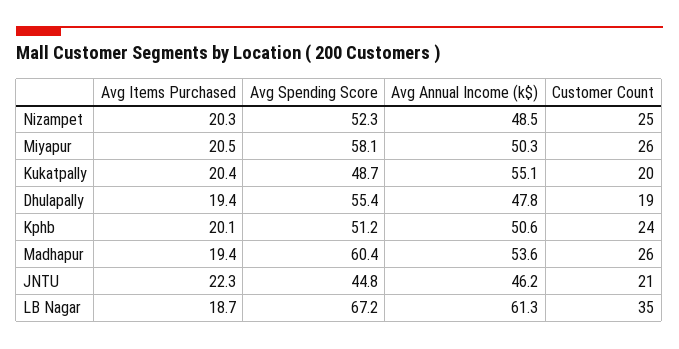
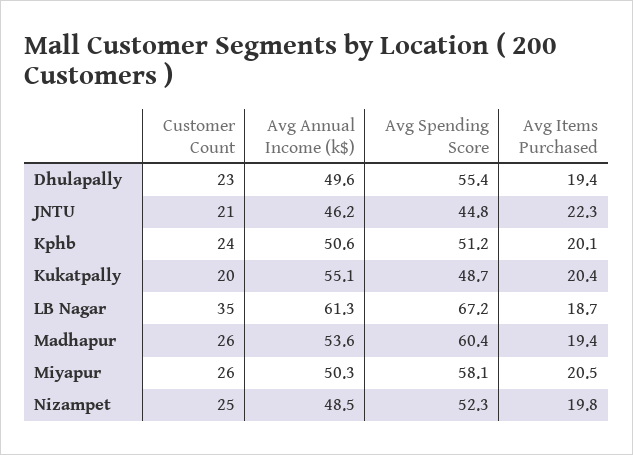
Avg Items Purchased, Nizampet: 20.3 -> 19.8
Avg Annual Income (k$), Dhulapally: 47.8 -> 49.6
Customer Count, Dhulapally: 19 -> 23

